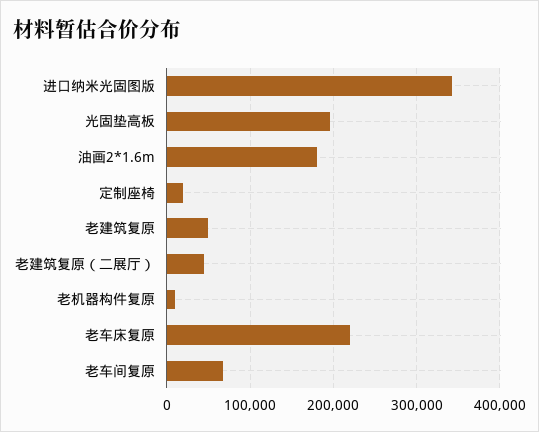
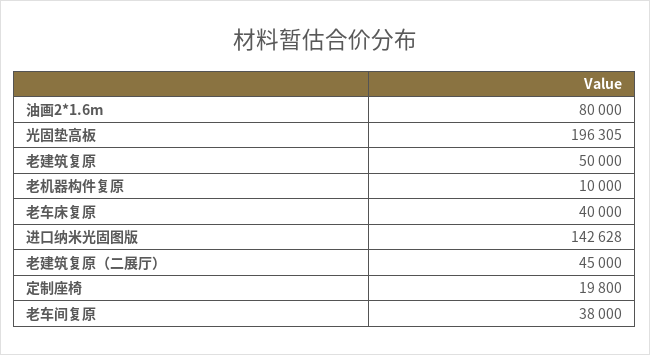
进口纳米光固图版: 340000 -> 142628
油画2*1.6m: 180000 -> 80000
老车床复原: 220000 -> 40000
老车间复原: 70000 -> 38000

